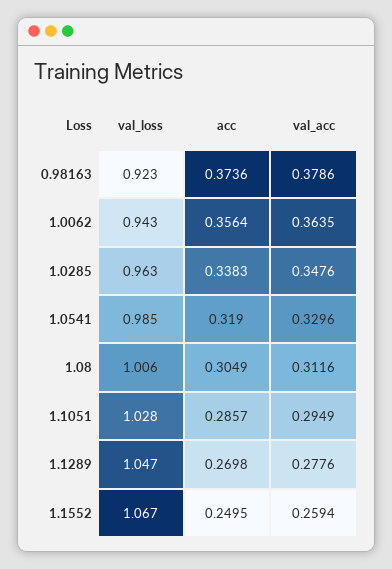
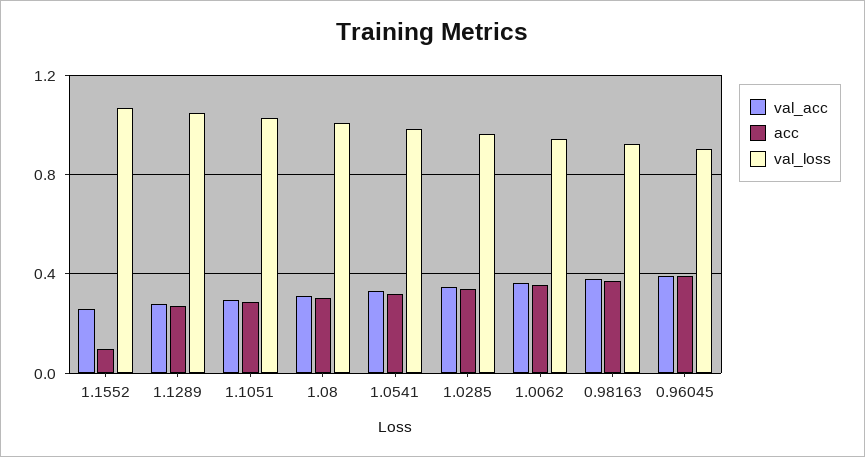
acc, 1.1552: 0.2495 -> 0.1
val_acc, 0.96045: none -> 0.4
acc, 0.96045: none -> 0.4
val_loss, 0.96045: none -> 0.9

